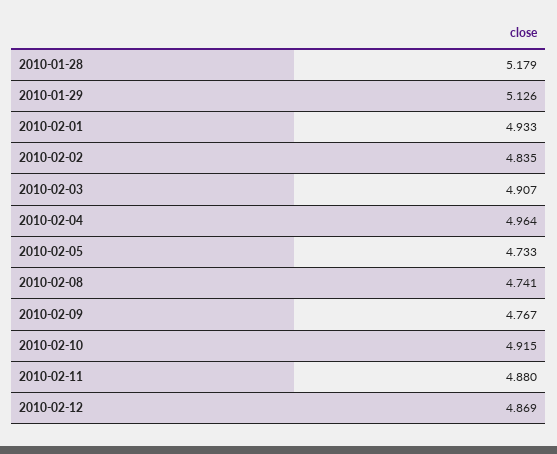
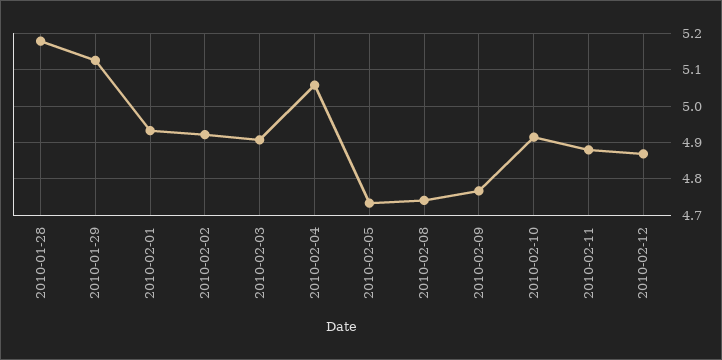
2010-02-02: 4.835 -> 4.92
2010-02-04: 4.964 -> 5.06

